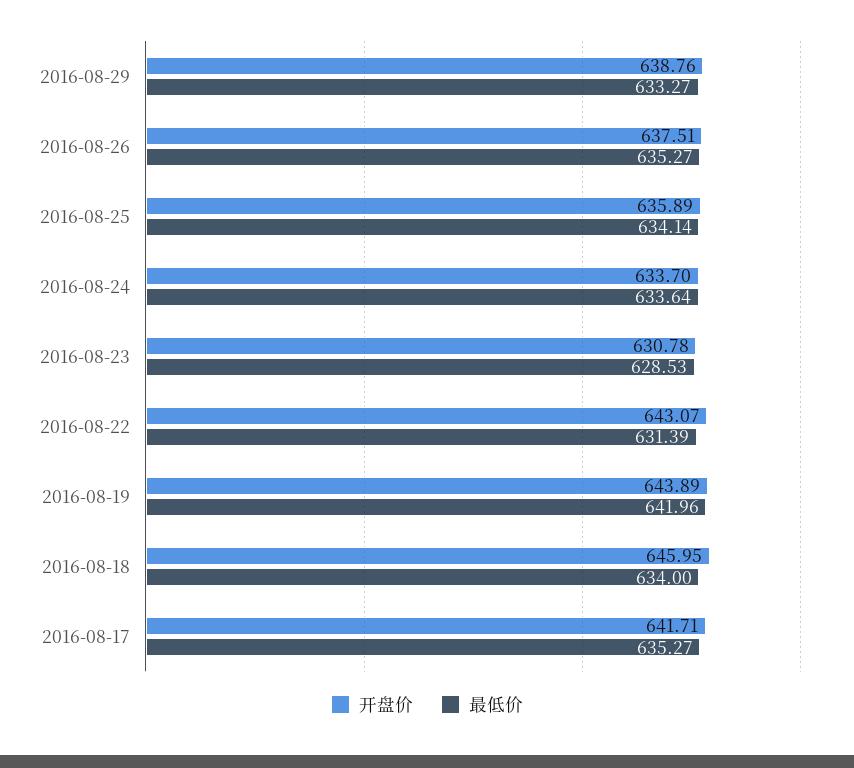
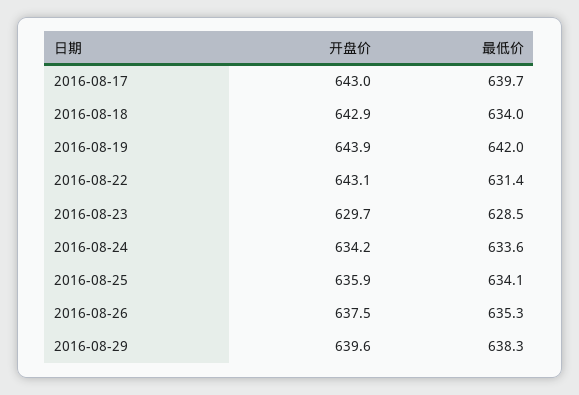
开盘价, 2016-08-29: 638.76 -> 639.6
最低价, 2016-08-29: 633.27 -> 638.3
开盘价, 2016-08-24: 633.7 -> 634.2
开盘价, 2016-08-23: 630.78 -> 629.7
开盘价, 2016-08-18: 645.95 -> 642.9
开盘价, 2016-08-17: 641.71 -> 643
最低价, 2016-08-17: 635.27 -> 639.7

